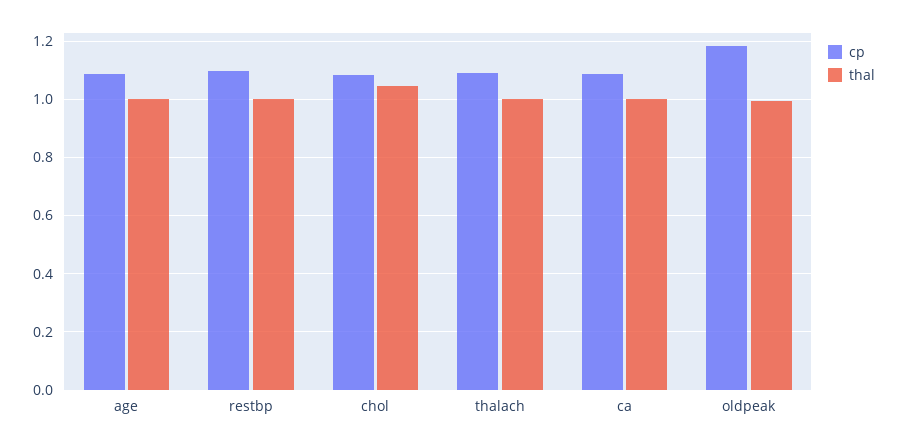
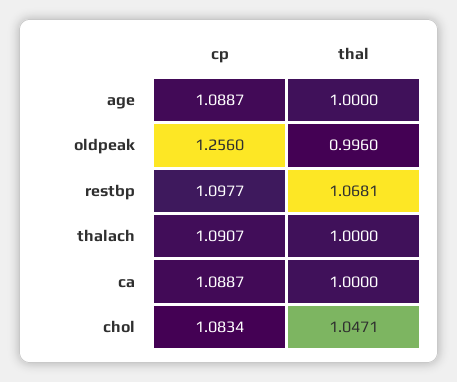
thal, restbp: 1 -> 1.0681
cp, oldpeak: 1.175 -> 1.256

